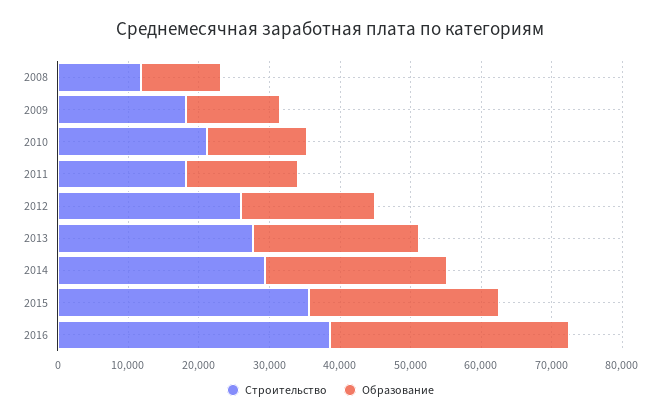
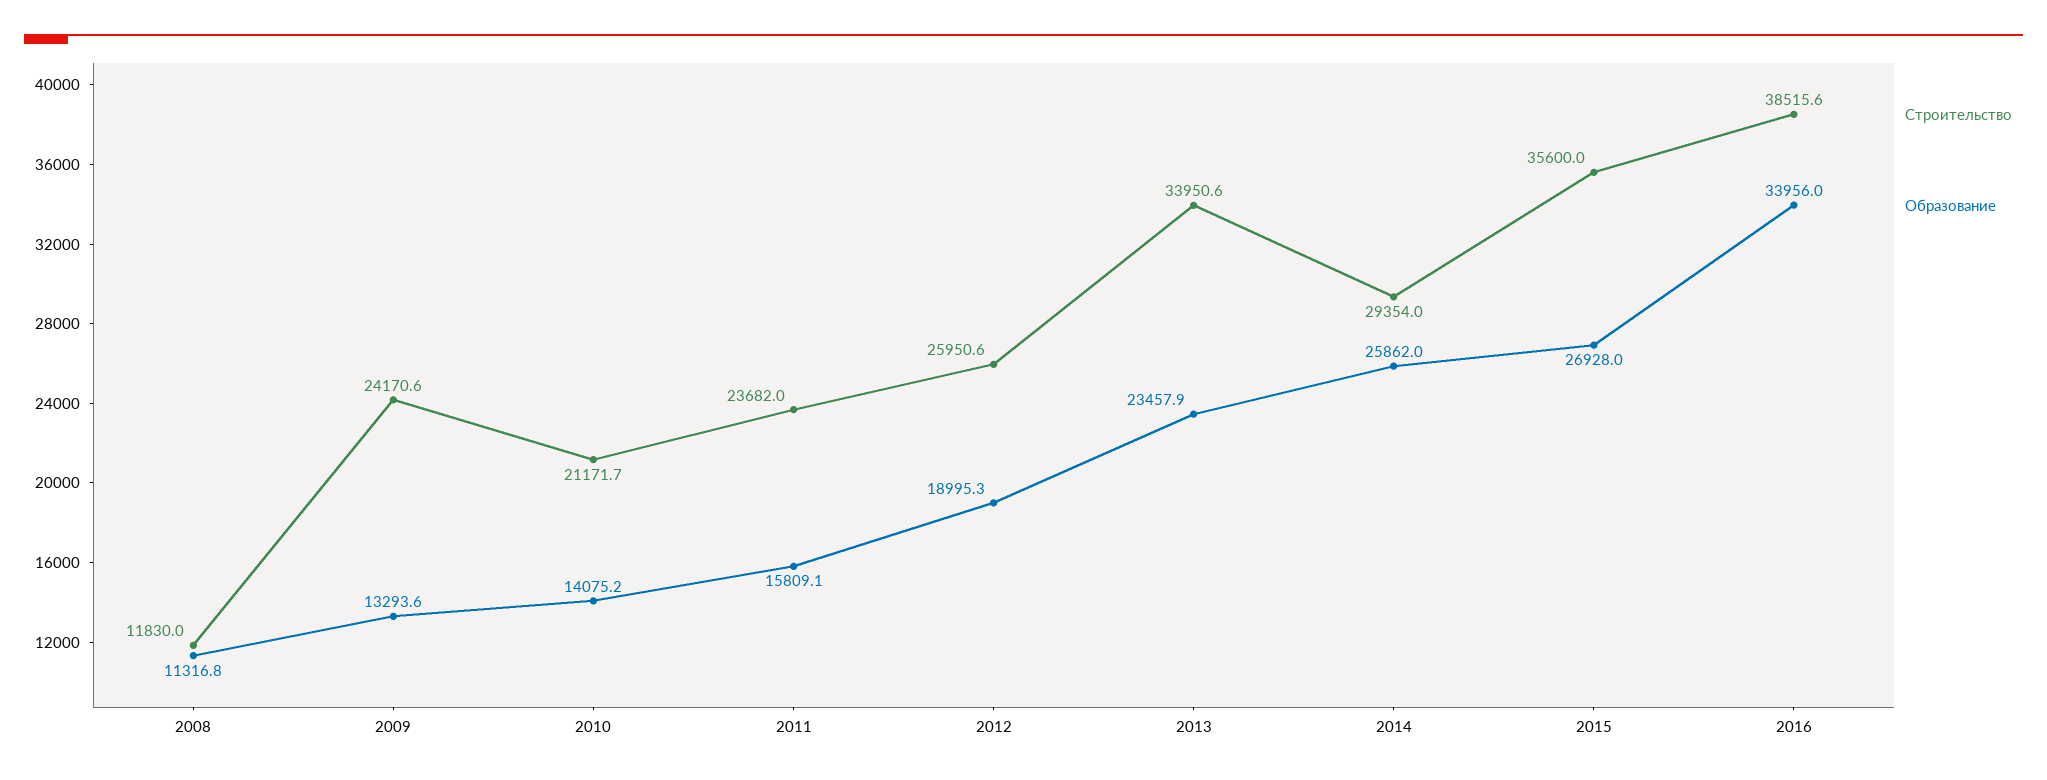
Строительство, 2009: 18000 -> 24170.6
Строительство, 2011: 18000 -> 23682
Строительство, 2013: 28000 -> 33950.6

